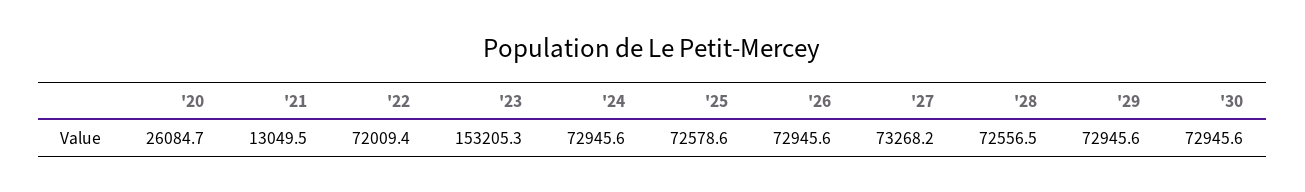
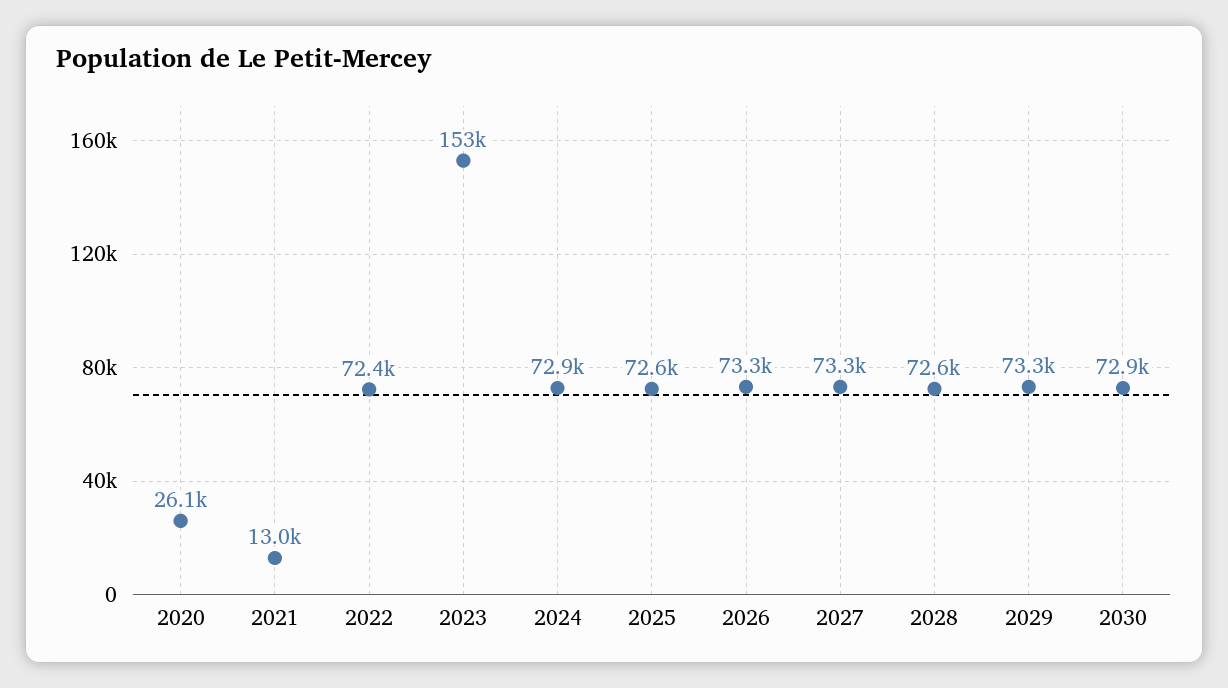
'22: 72009.4 -> 72400
'26: 72945.6 -> 73300
'29: 72945.6 -> 73300

